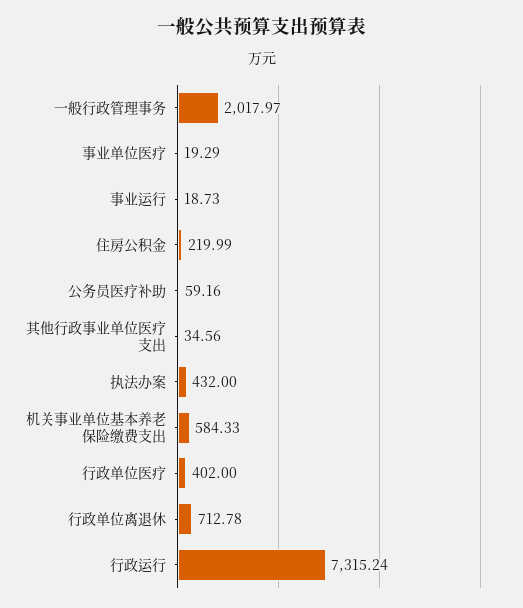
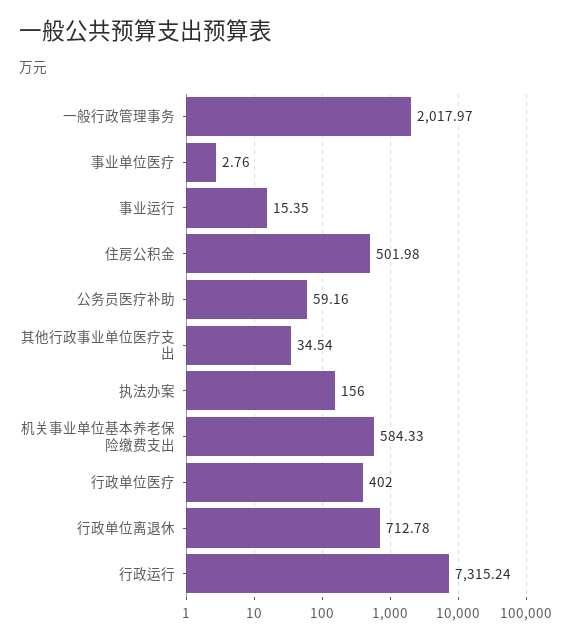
事业单位医疗: 19.29 -> 2.76
事业运行: 18.73 -> 15.35
住房公积金: 219.99 -> 501.98
其他行政事业单位医疗支出: 34.56 -> 34.54
执法办案: 432 -> 156

